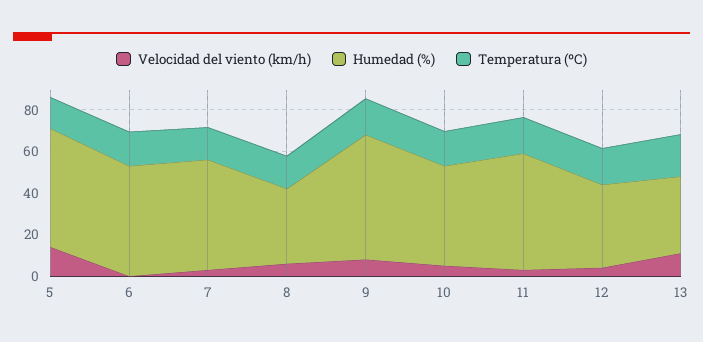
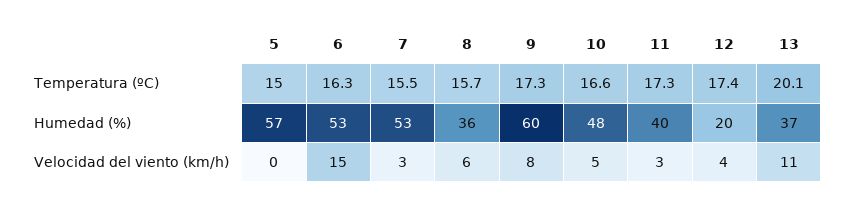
Velocidad del viento (km/h), 5: 15 -> 0
Velocidad del viento (km/h), 6: 0 -> 15
Humedad (%), 11: 55 -> 40
Humedad (%), 12: 40 -> 20

